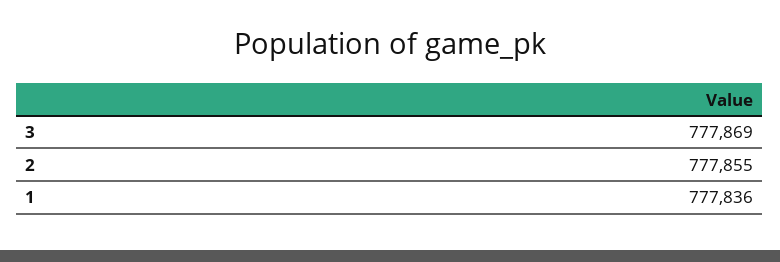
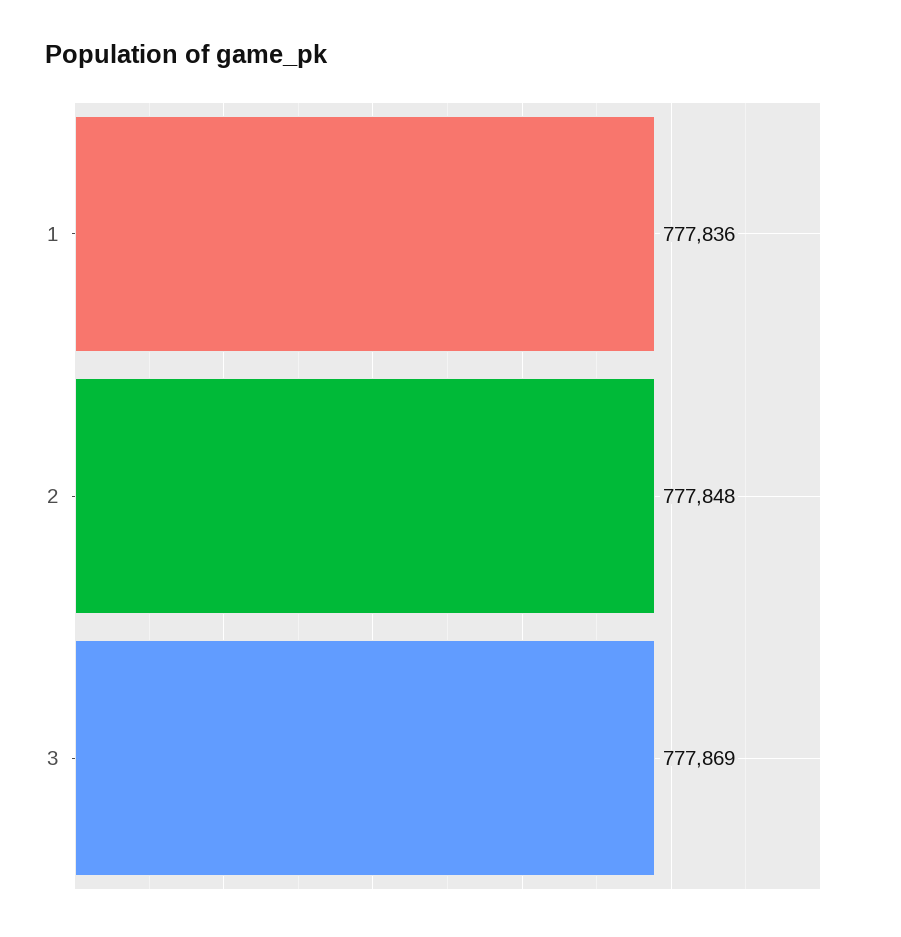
2: 777855 -> 777848

